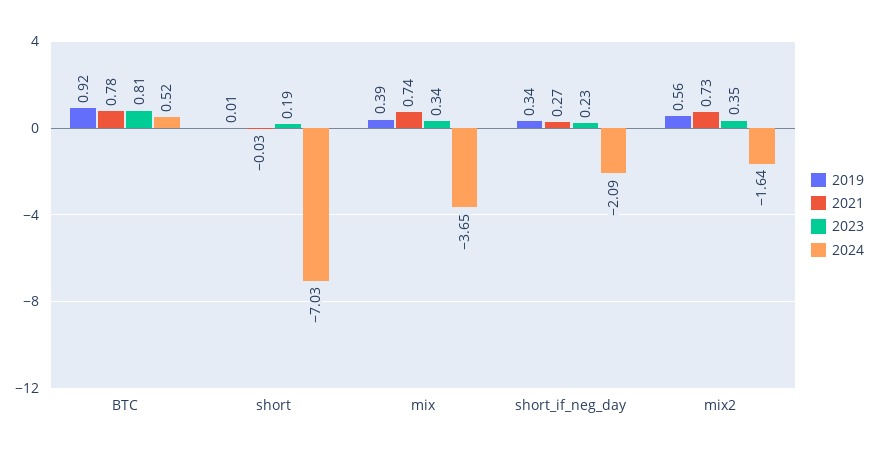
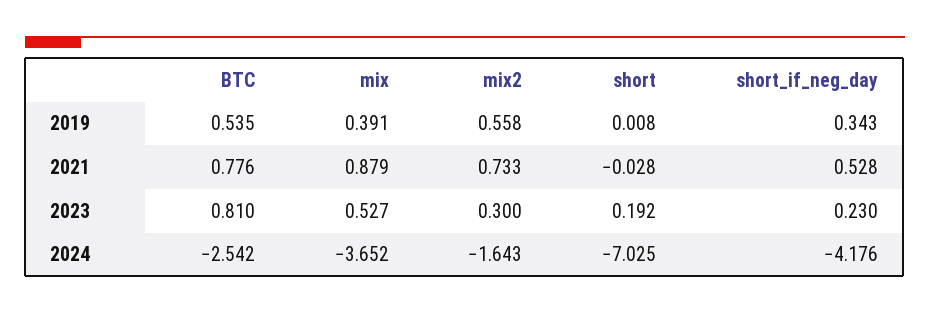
2019, BTC: 0.92 -> 0.535
2024, BTC: 0.52 -> -2.542
2021, mix: 0.74 -> 0.879
2023, mix: 0.34 -> 0.527
2021, short_if_neg_day: 0.27 -> 0.528
2024, short_if_neg_day: -2.09 -> -4.176
2023, mix2: 0.35 -> 0.3

